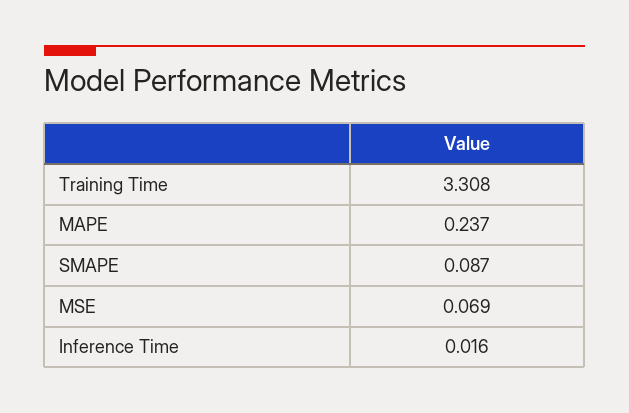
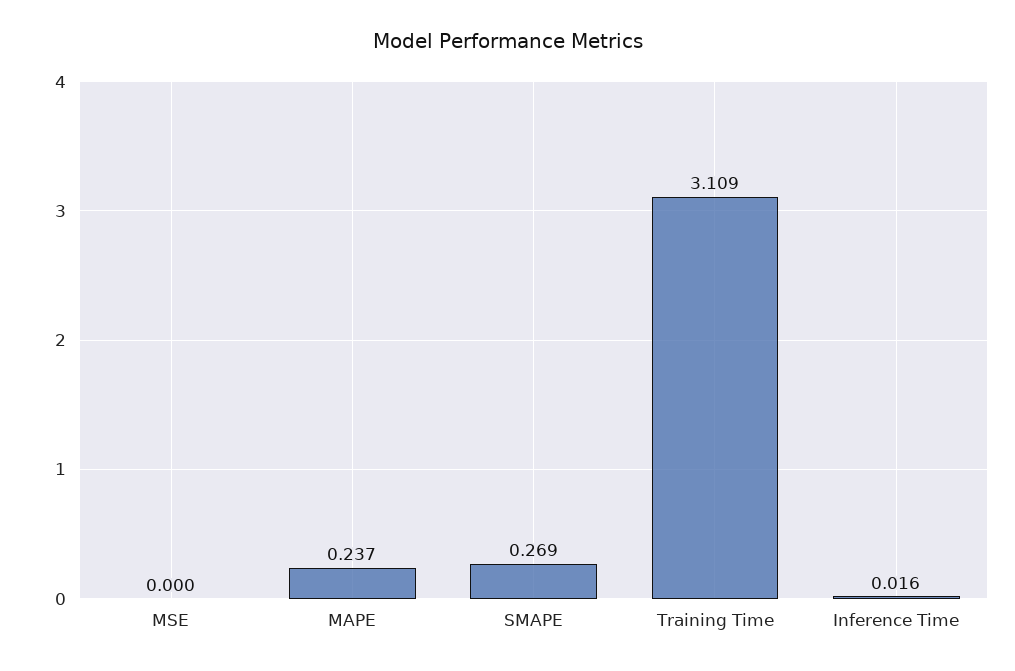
Training Time: 3.308 -> 3.109
SMAPE: 0.087 -> 0.269
MSE: 0.069 -> 0

